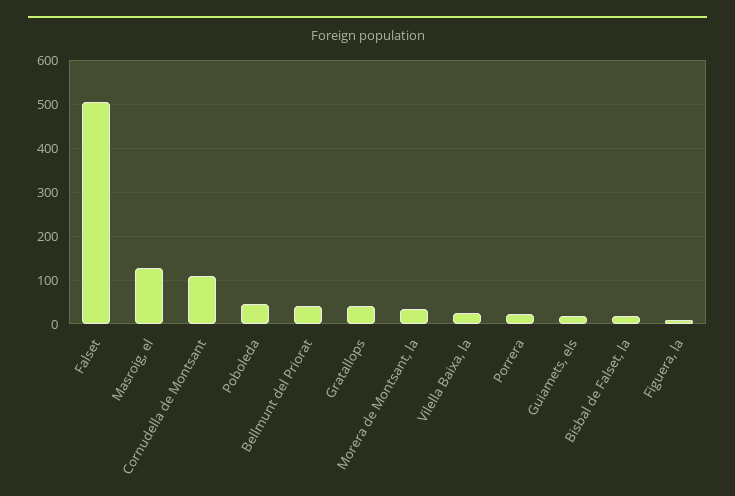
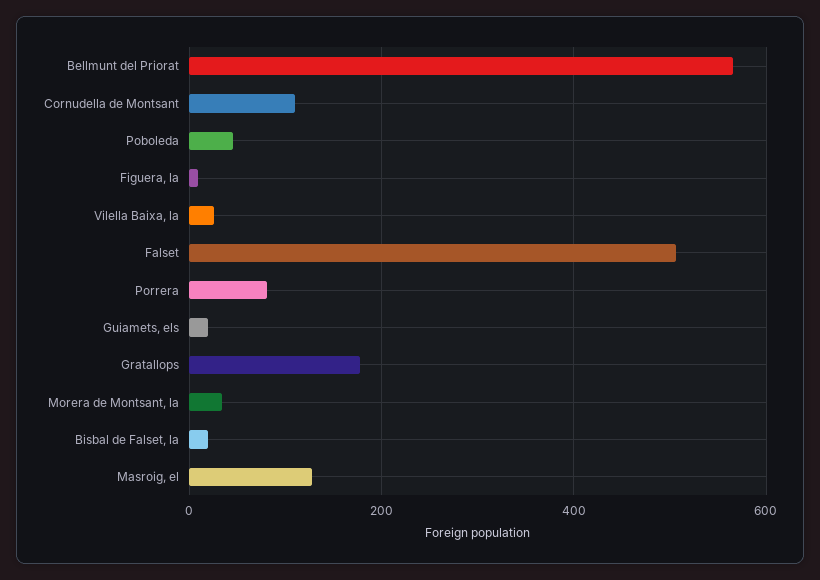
Bellmunt del Priorat: 40 -> 560
Gratallops: 40 -> 180
Porrera: 20 -> 80

